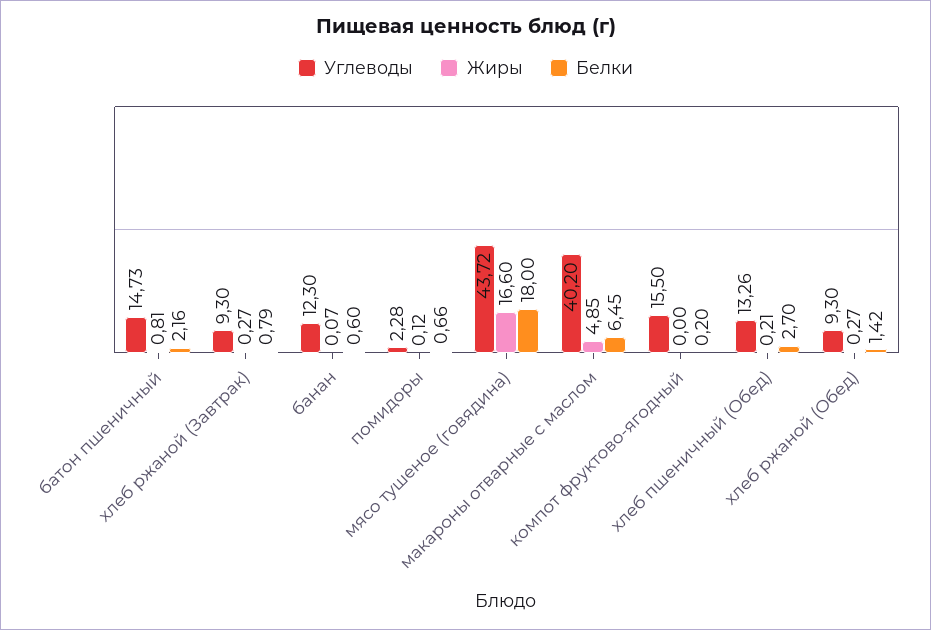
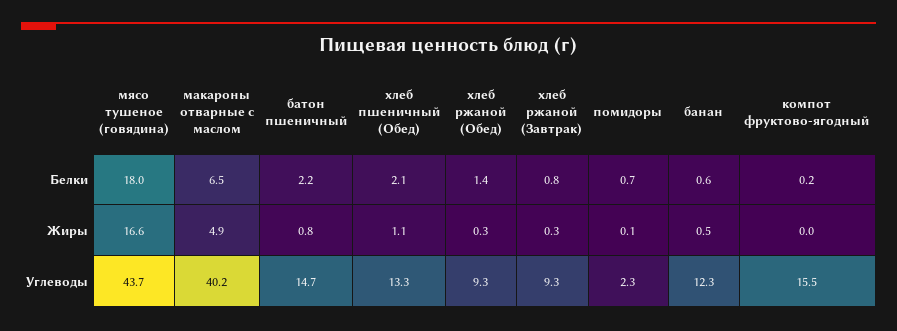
Жиры, банан: 0.07 -> 0.5
Жиры, хлеб пшеничный (Обед): 0.21 -> 1.1
Белки, хлеб пшеничный (Обед): 2.7 -> 2.1

